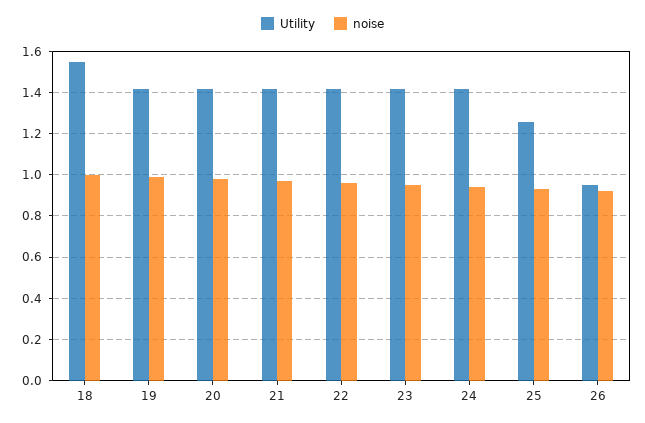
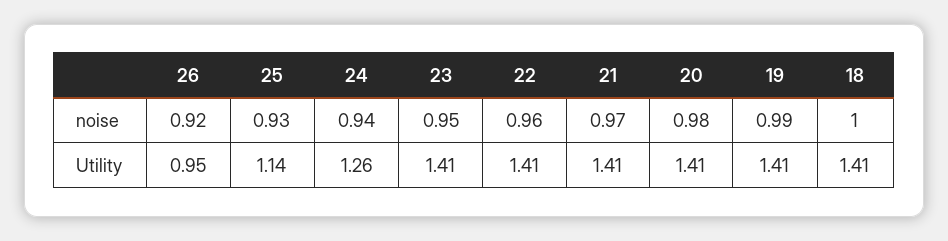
Utility, 18: 1.55 -> 1.41
Utility, 24: 1.4 -> 1.26
Utility, 25: 1.25 -> 1.14

